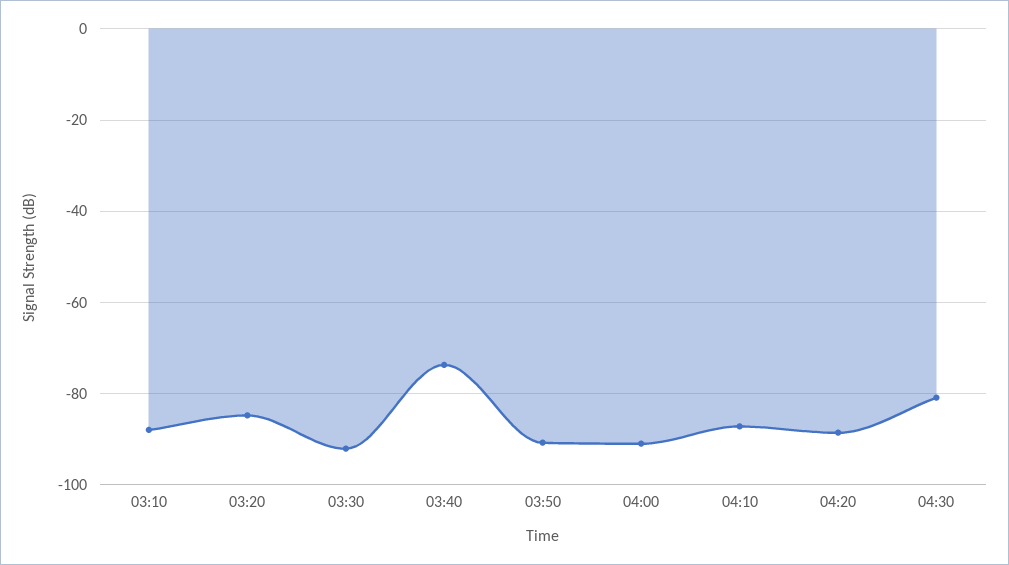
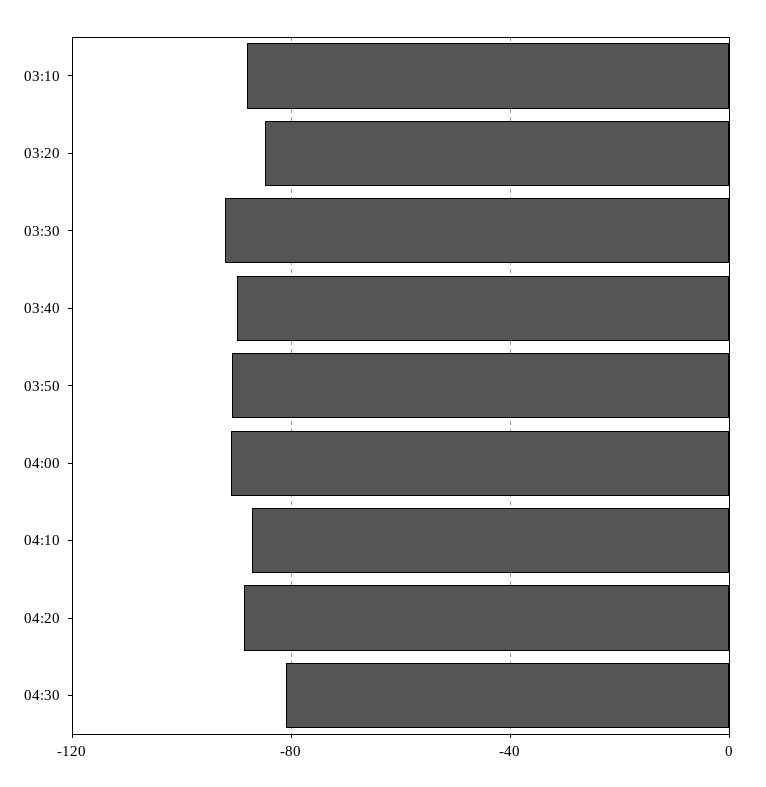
03:40: -74 -> -90

